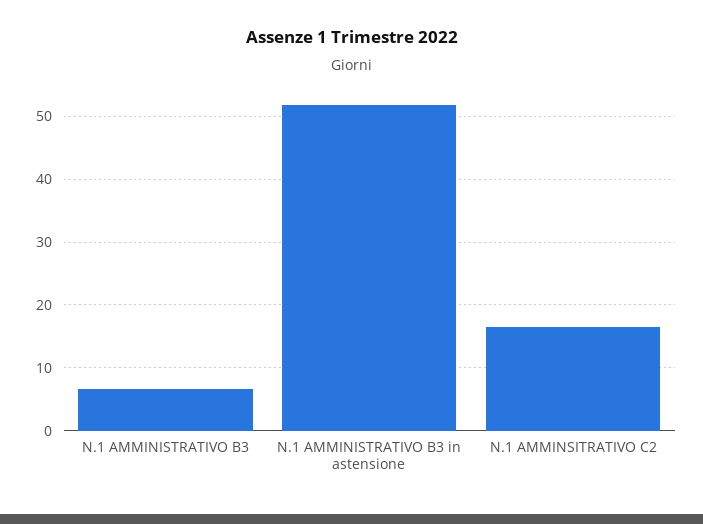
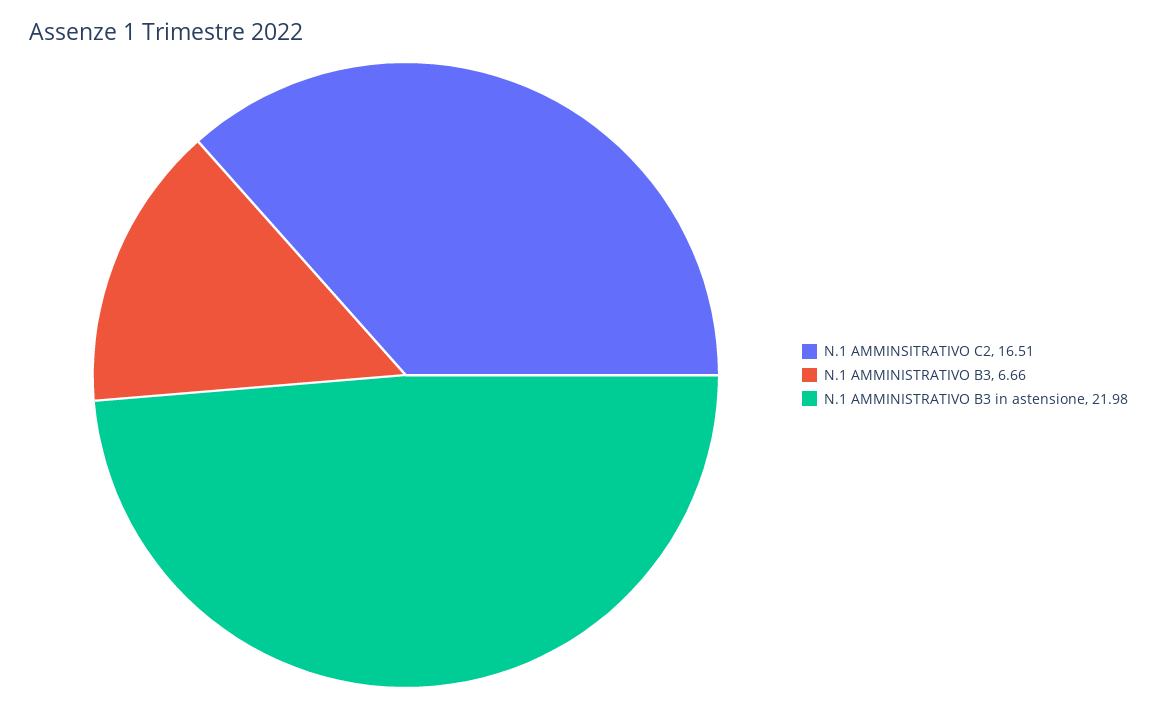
N.1 AMMINISTRATIVO B3 in astensione: 52 -> 21.98

